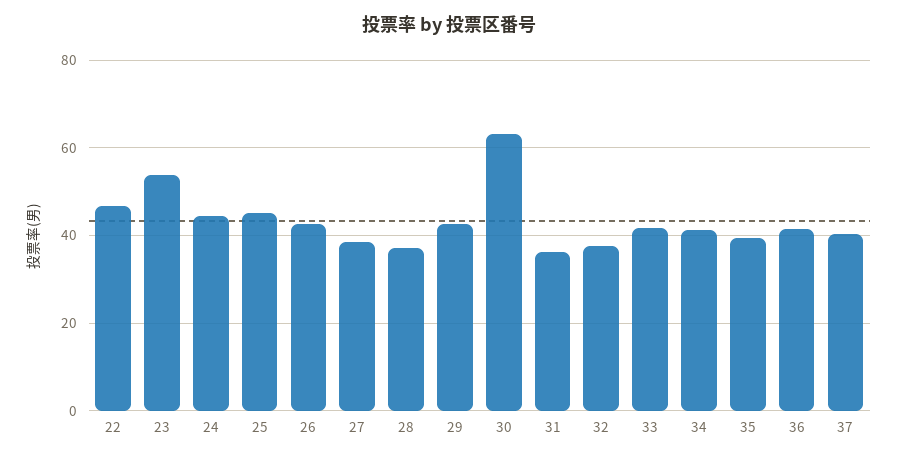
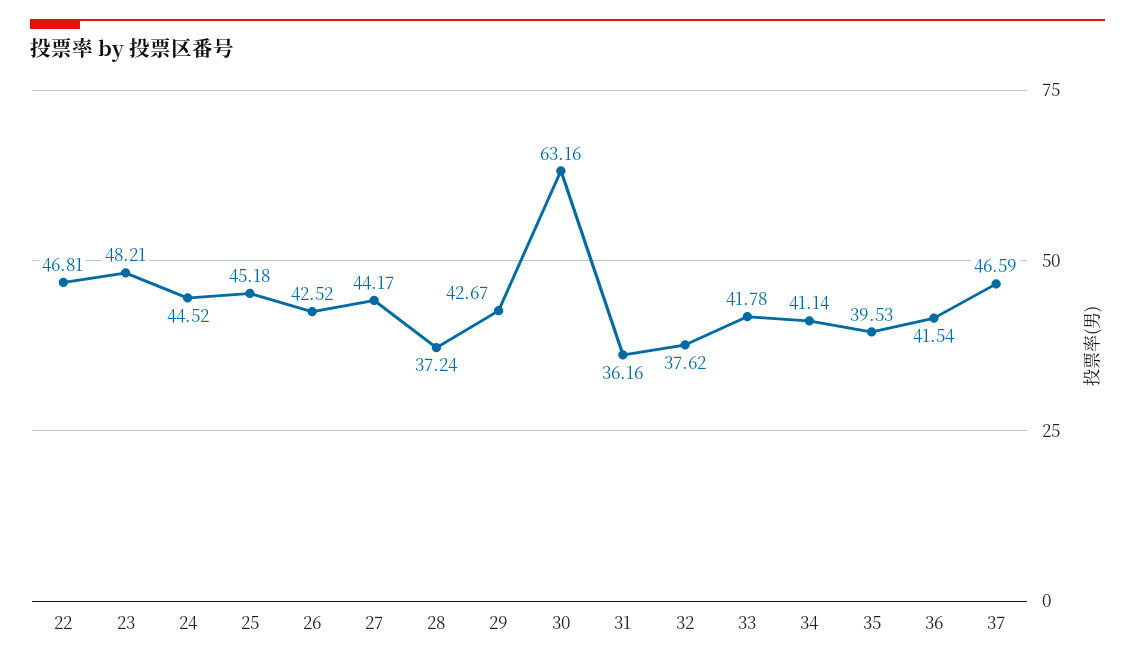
23: 54 -> 48.21
27: 38 -> 44.17
37: 40 -> 46.59

